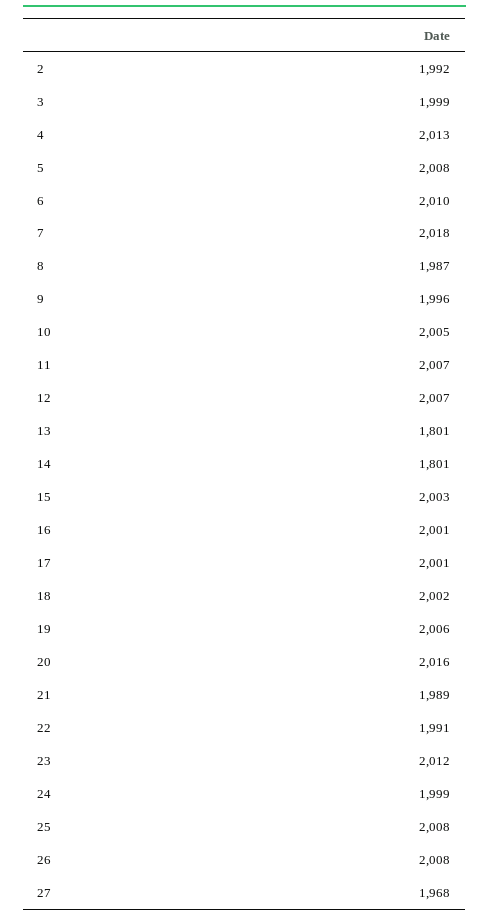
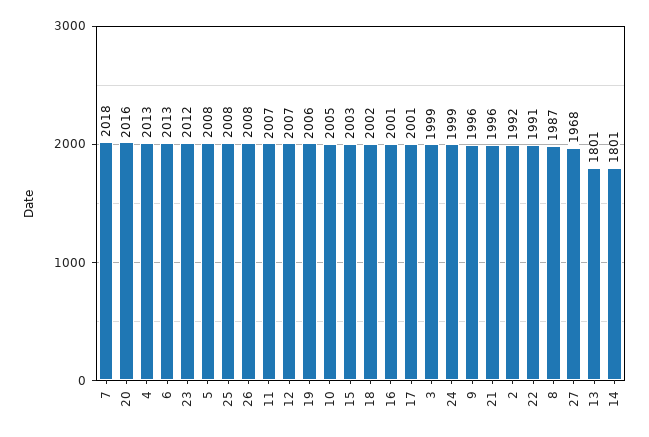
6: 2010 -> 2013
21: 1989 -> 1996

